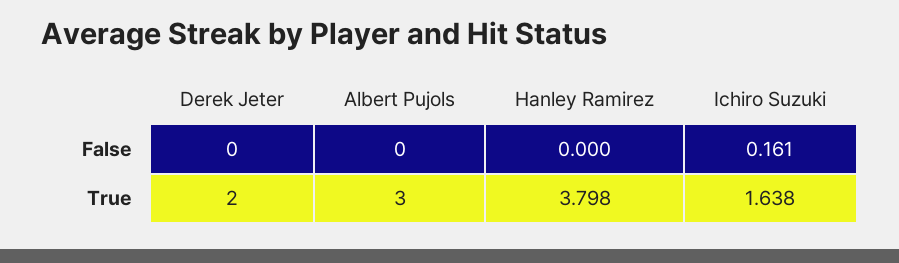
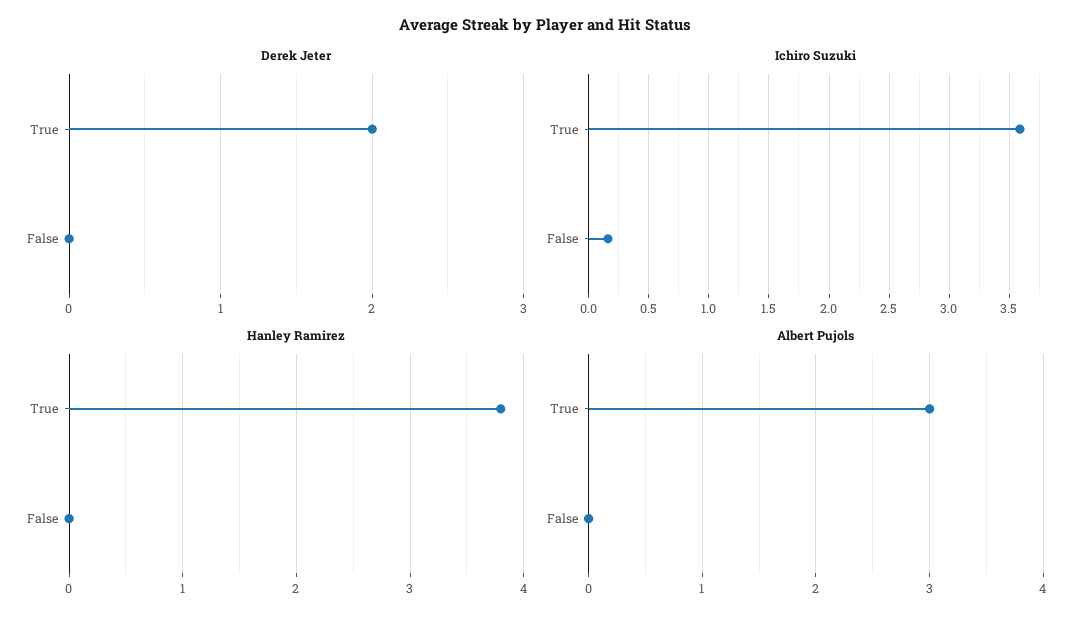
Ichiro Suzuki, True: 1.638 -> 3.6

